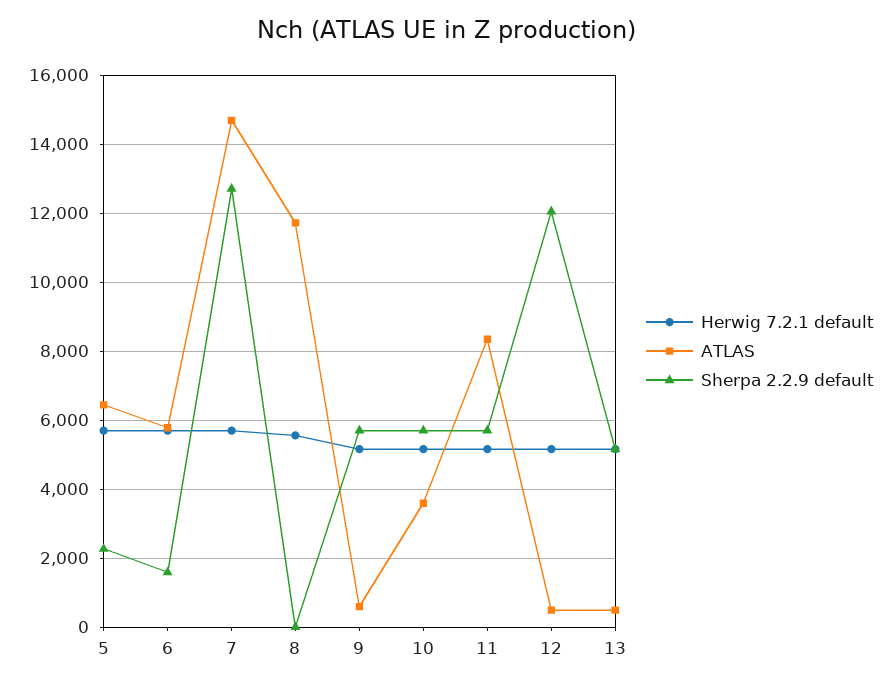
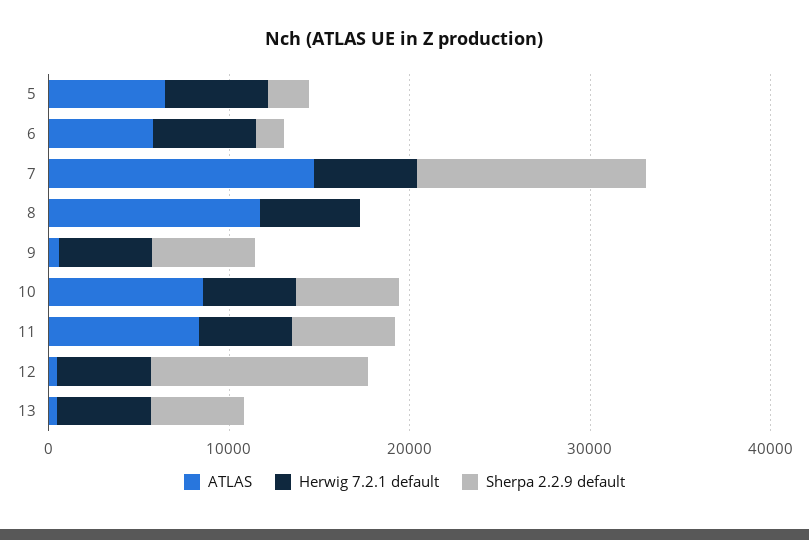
ATLAS, 10: 3600 -> 8000

